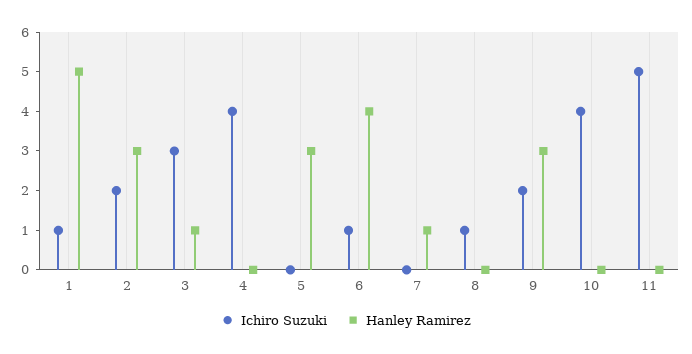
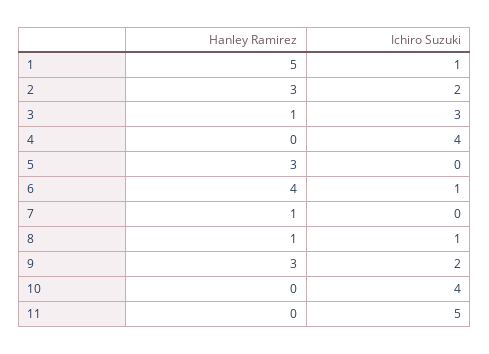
Hanley Ramirez, 8: 0 -> 1

